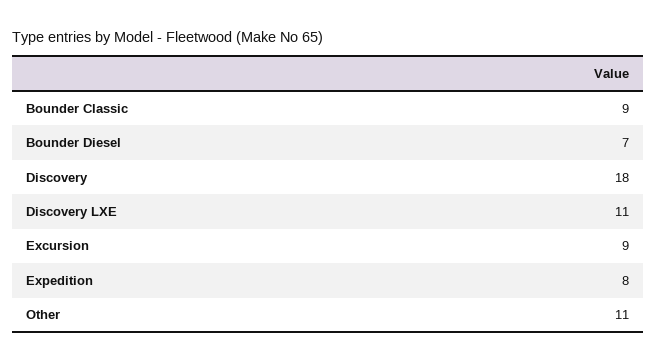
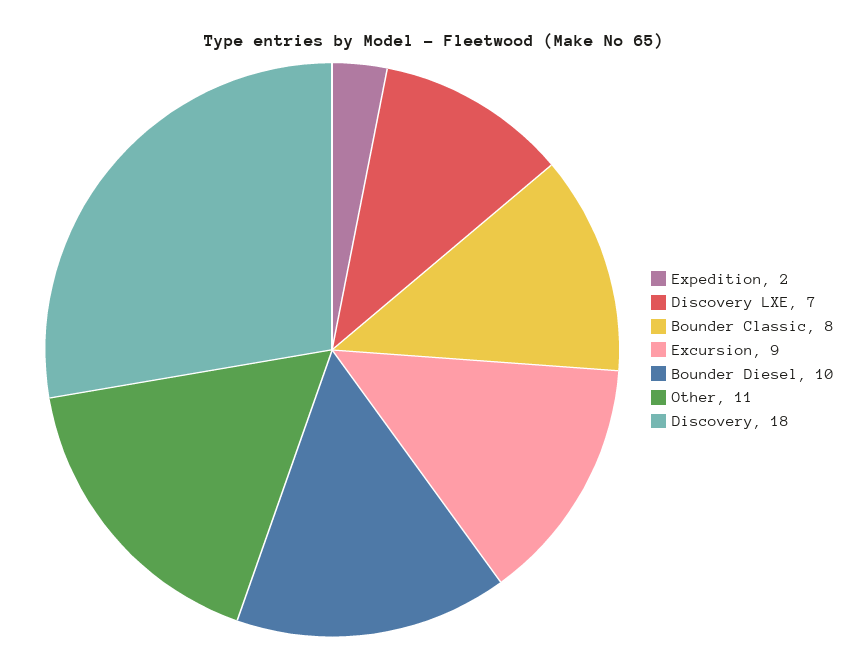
Bounder Classic: 9 -> 8
Bounder Diesel: 7 -> 10
Discovery LXE: 11 -> 7
Expedition: 8 -> 2

